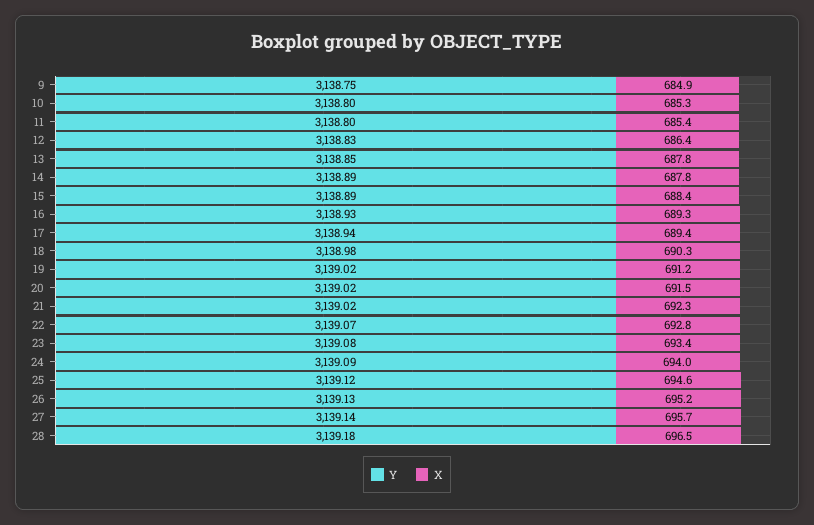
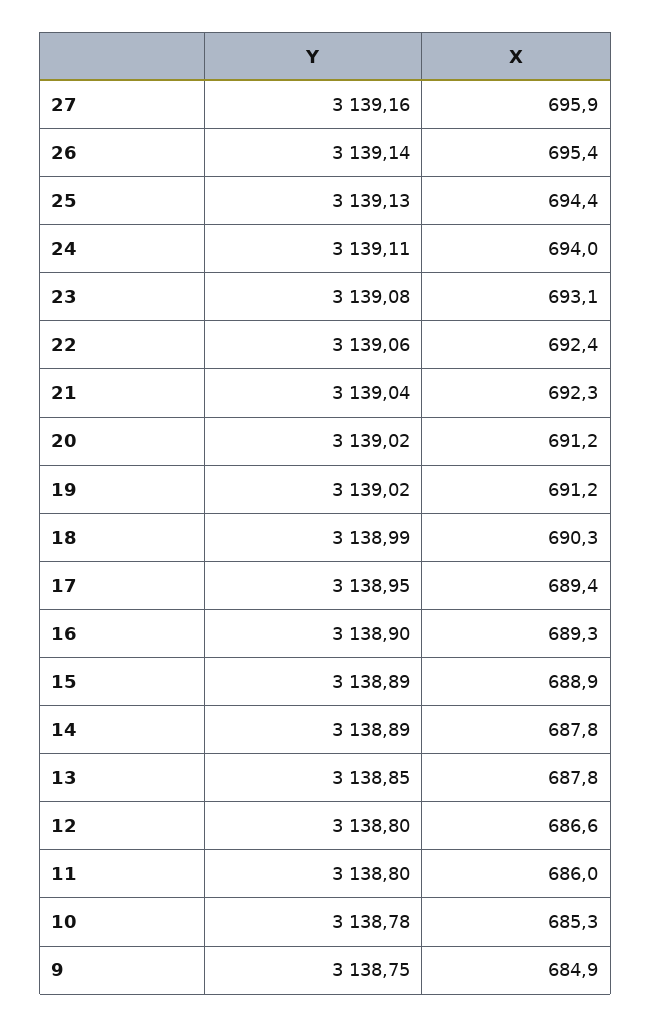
Y, 10: 3138.8 -> 3138.78
X, 11: 685.4 -> 686
Y, 12: 3138.83 -> 3138.8
X, 12: 686.4 -> 686.6
X, 15: 688.4 -> 688.9
Y, 16: 3138.93 -> 3138.9
Y, 17: 3138.94 -> 3138.95
Y, 18: 3138.98 -> 3138.99
X, 20: 691.5 -> 691.2
Y, 21: 3139.02 -> 3139.04
Y, 22: 3139.07 -> 3139.06
X, 22: 692.8 -> 692.4
X, 23: 693.4 -> 693.1
Y, 24: 3139.09 -> 3139.11
Y, 25: 3139.12 -> 3139.13
X, 25: 694.6 -> 694.4
Y, 26: 3139.13 -> 3139.14
X, 26: 695.2 -> 695.4
Y, 27: 3139.14 -> 3139.16
X, 27: 695.7 -> 695.9
Y, 28: 3139.18 -> none
X, 28: 696.5 -> none

